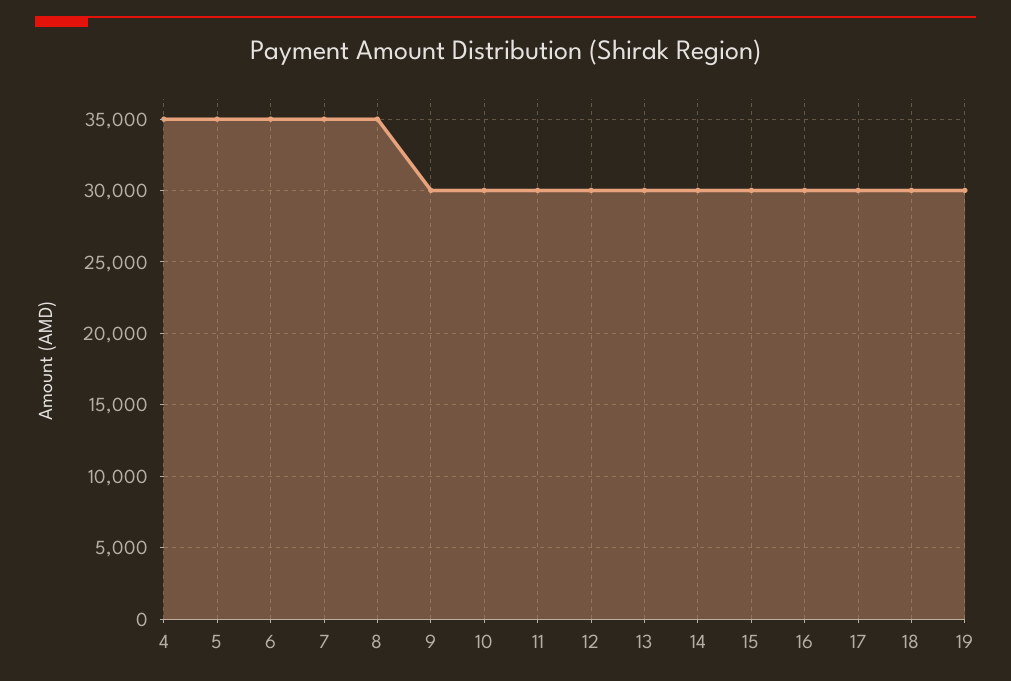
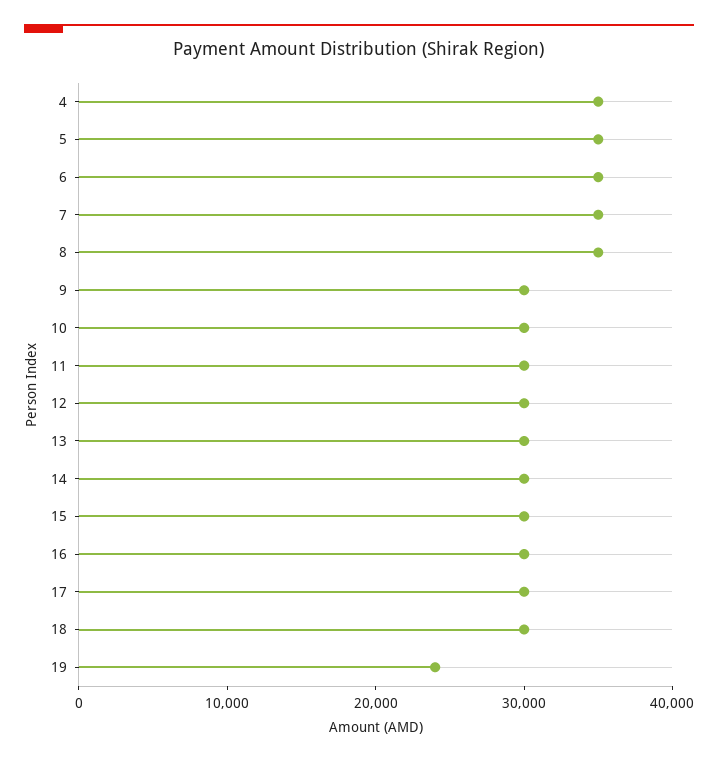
19: 30000 -> 24000

